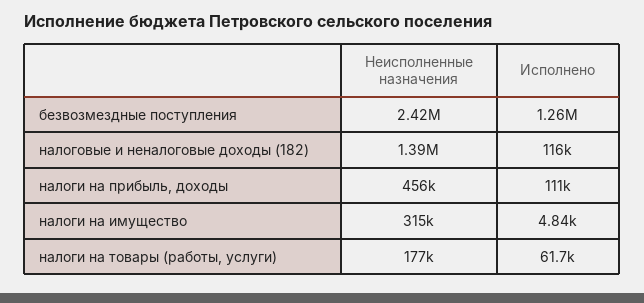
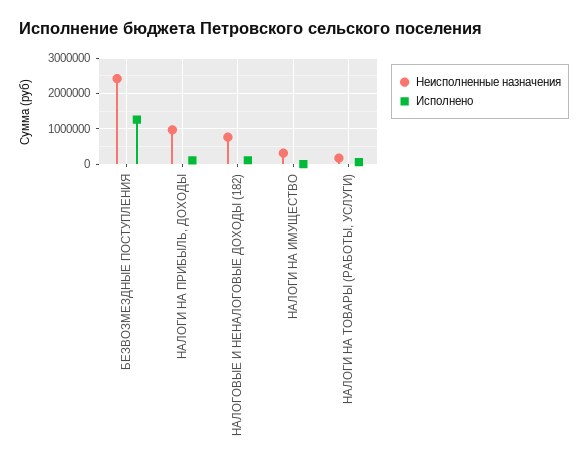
Неисполненные назначения, налоговые и неналоговые доходы (182): 1390000 -> 800000
Неисполненные назначения, налоги на прибыль, доходы: 456000 -> 1000000

